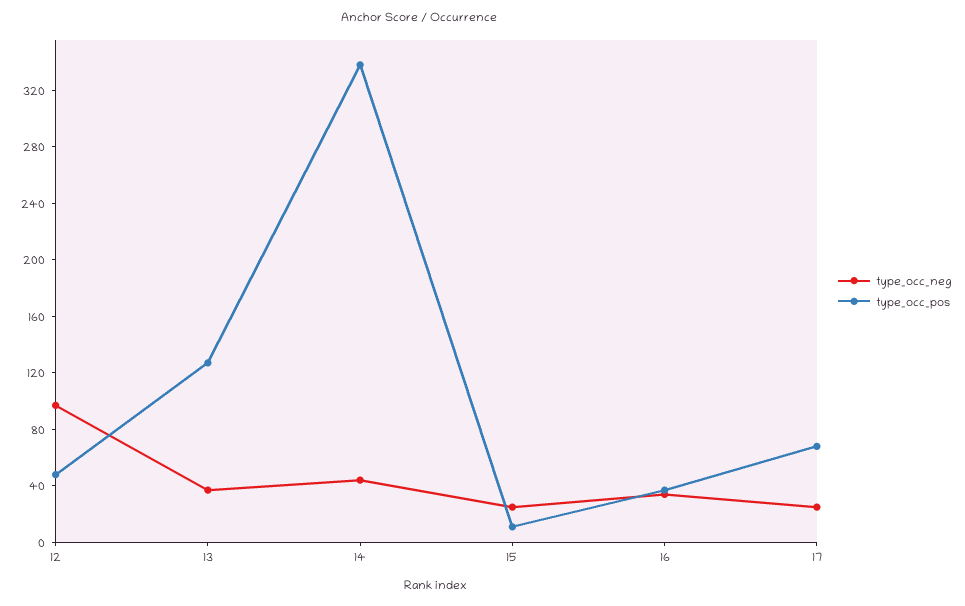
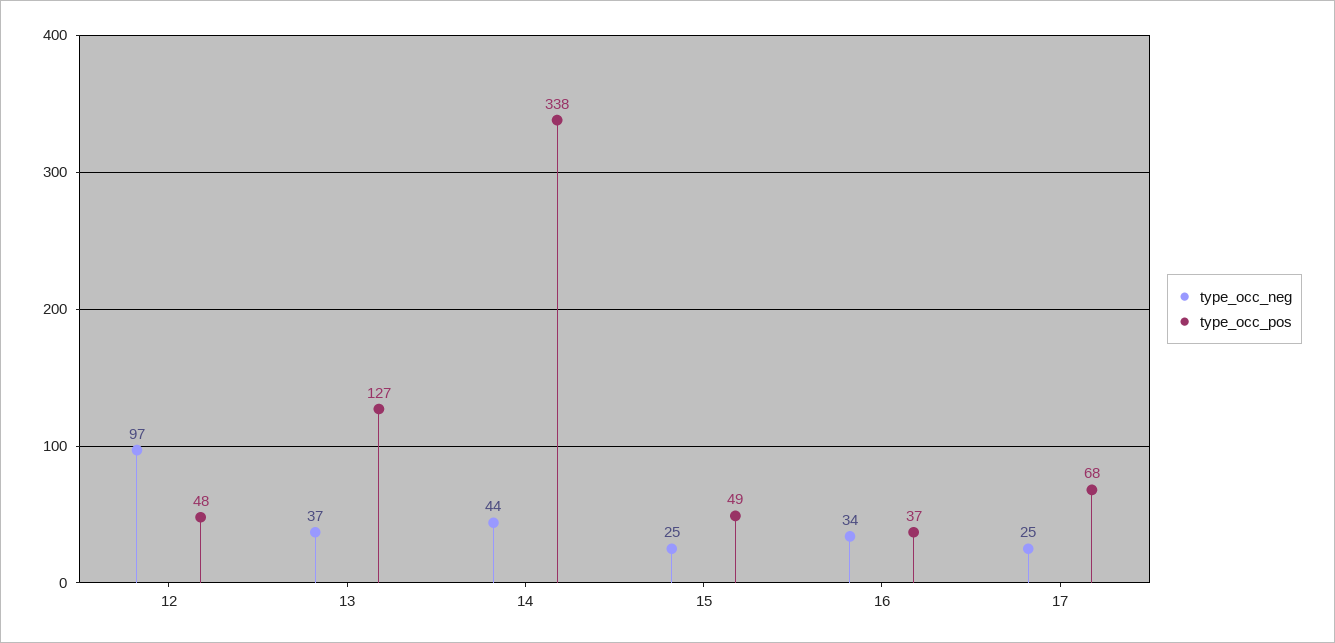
type_occ_pos, 15: 10 -> 49

